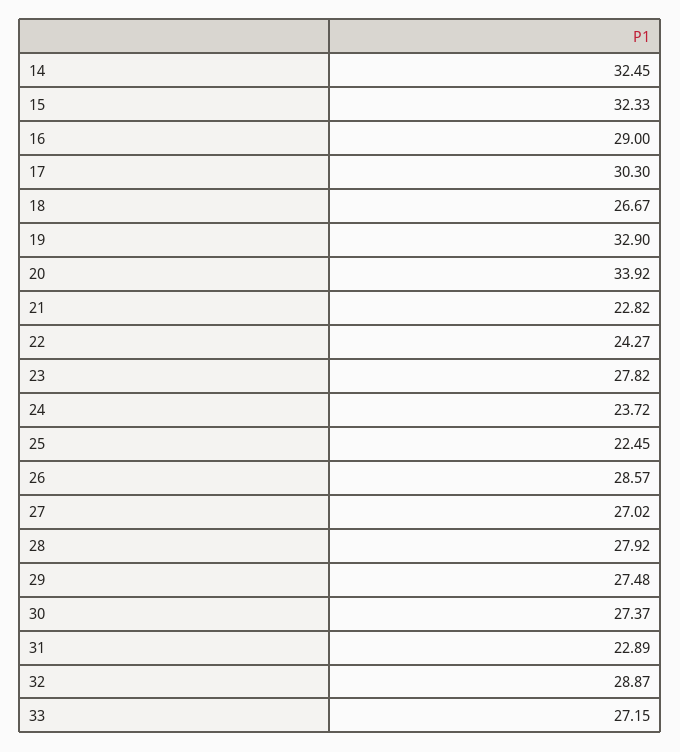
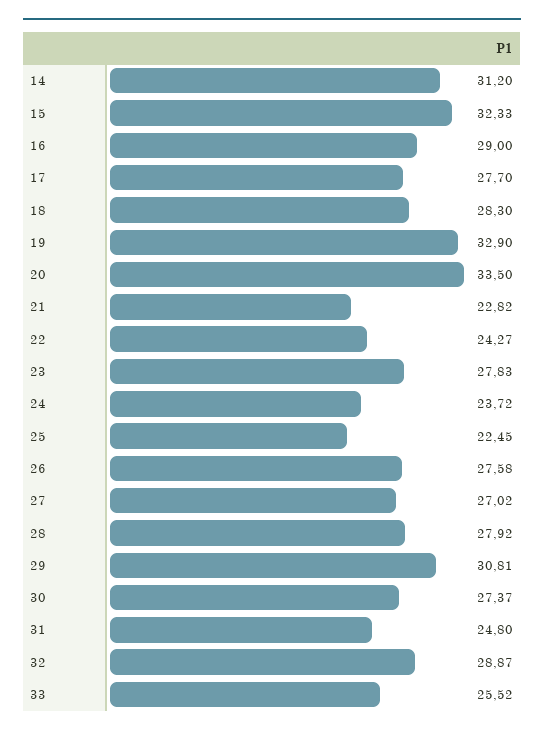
14: 32.45 -> 31.2
17: 30.3 -> 27.7
18: 26.67 -> 28.3
20: 33.92 -> 33.5
23: 27.82 -> 27.83
26: 28.57 -> 27.58
29: 27.48 -> 30.81
31: 22.89 -> 24.8
33: 27.15 -> 25.52

